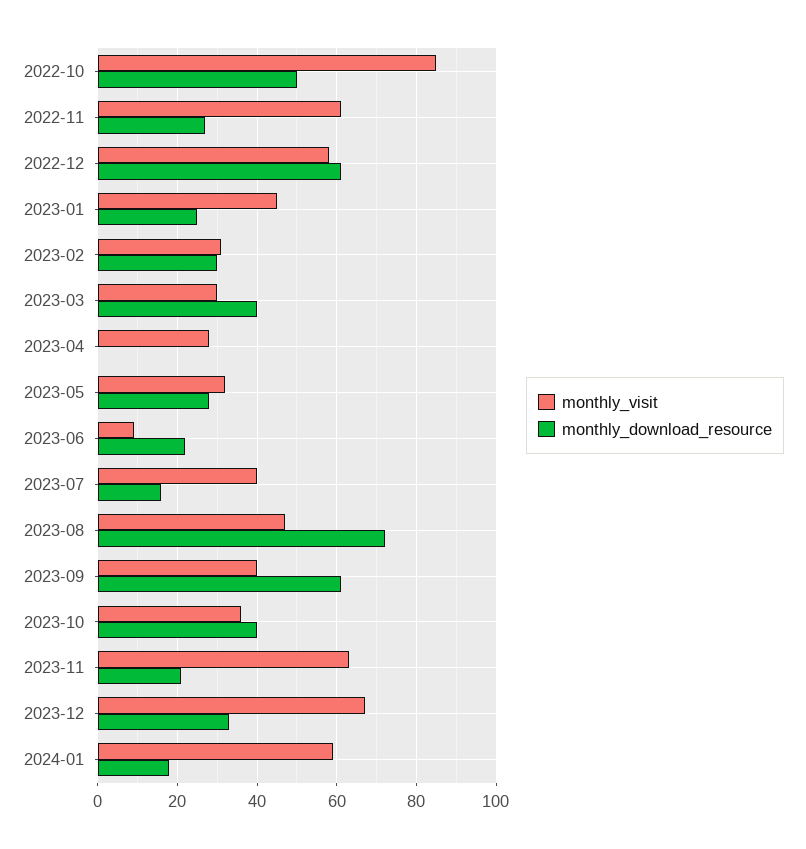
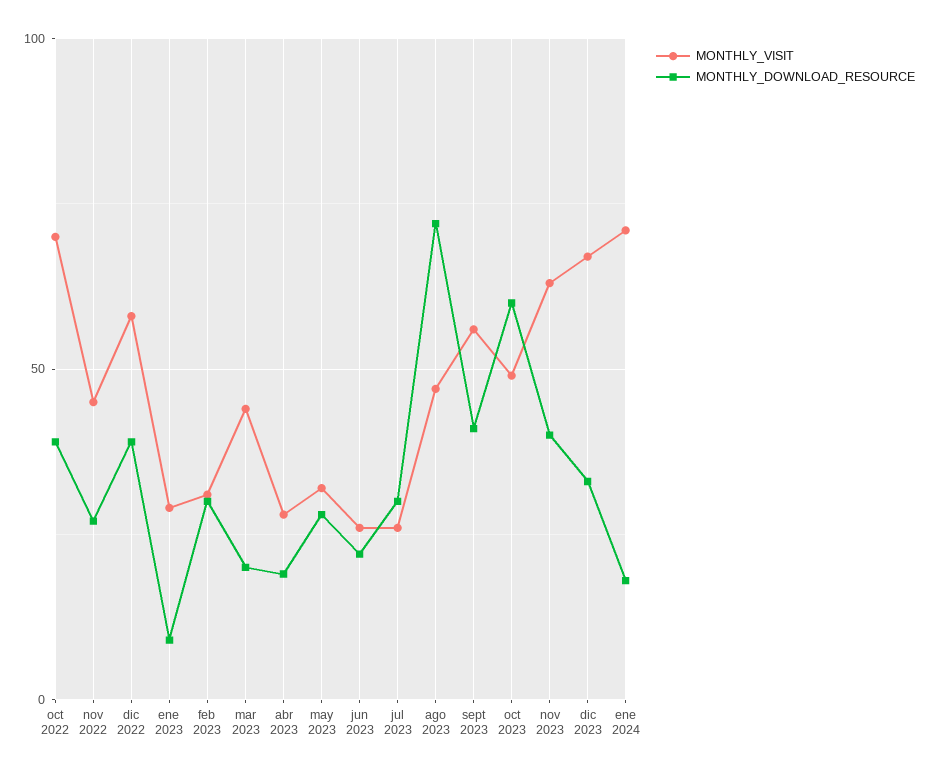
monthly_visit, 2022-10: 85 -> 70
monthly_download_resource, 2022-10: 50 -> 40
monthly_visit, 2022-11: 60 -> 45
monthly_download_resource, 2022-12: 60 -> 40
monthly_visit, 2023-01: 45 -> 30
monthly_download_resource, 2023-01: 25 -> 10
monthly_visit, 2023-03: 30 -> 45
monthly_download_resource, 2023-03: 40 -> 20
monthly_download_resource, 2023-04: 0 -> 20
monthly_visit, 2023-06: 10 -> 25
monthly_visit, 2023-07: 40 -> 25
monthly_download_resource, 2023-07: 15 -> 30
monthly_visit, 2023-09: 40 -> 55
monthly_download_resource, 2023-09: 60 -> 40
monthly_visit, 2023-10: 35 -> 50
monthly_download_resource, 2023-10: 40 -> 60
monthly_download_resource, 2023-11: 20 -> 40
monthly_visit, 2024-01: 60 -> 70

